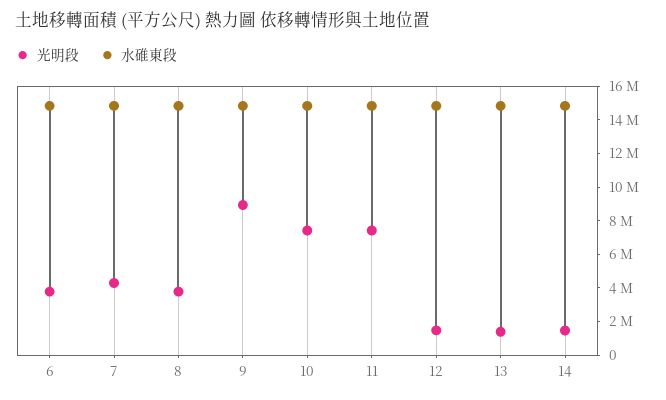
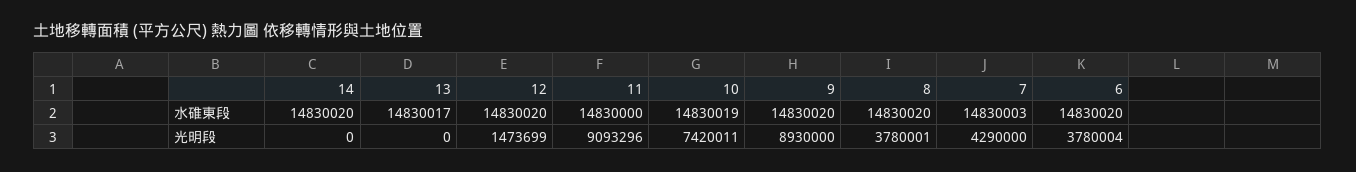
光明段, 11: 7500000 -> 9093296
光明段, 13: 1500000 -> 0
光明段, 14: 1500000 -> 0

